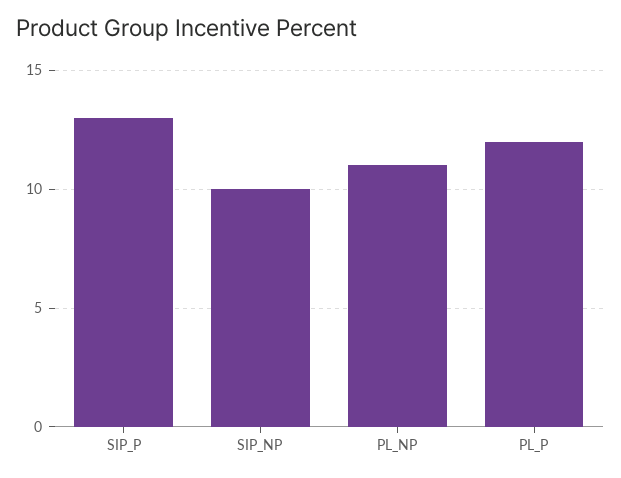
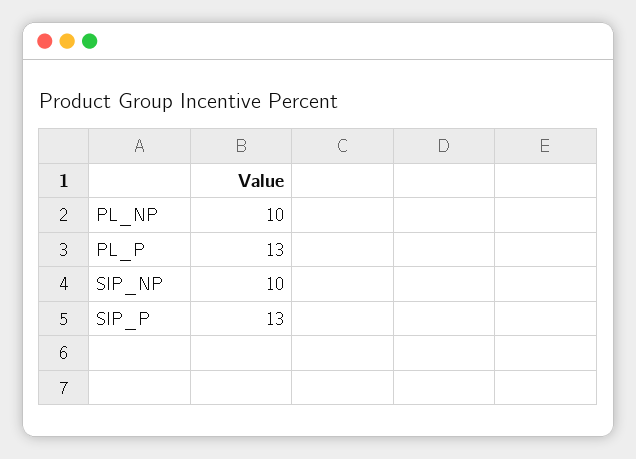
PL_NP: 11 -> 10
PL_P: 12 -> 13

